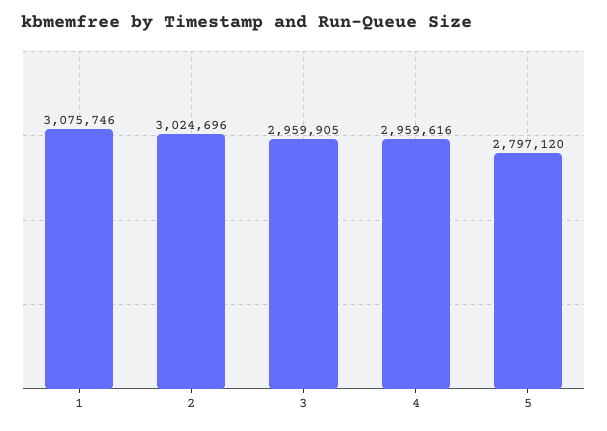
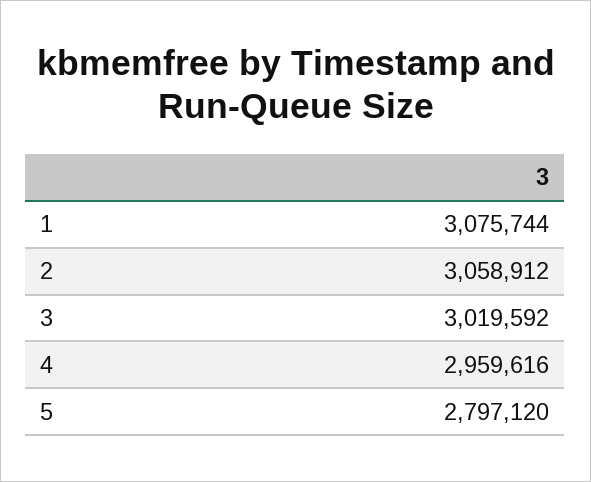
1: 3075746 -> 3075744
2: 3024696 -> 3058912
3: 2959905 -> 3019592

